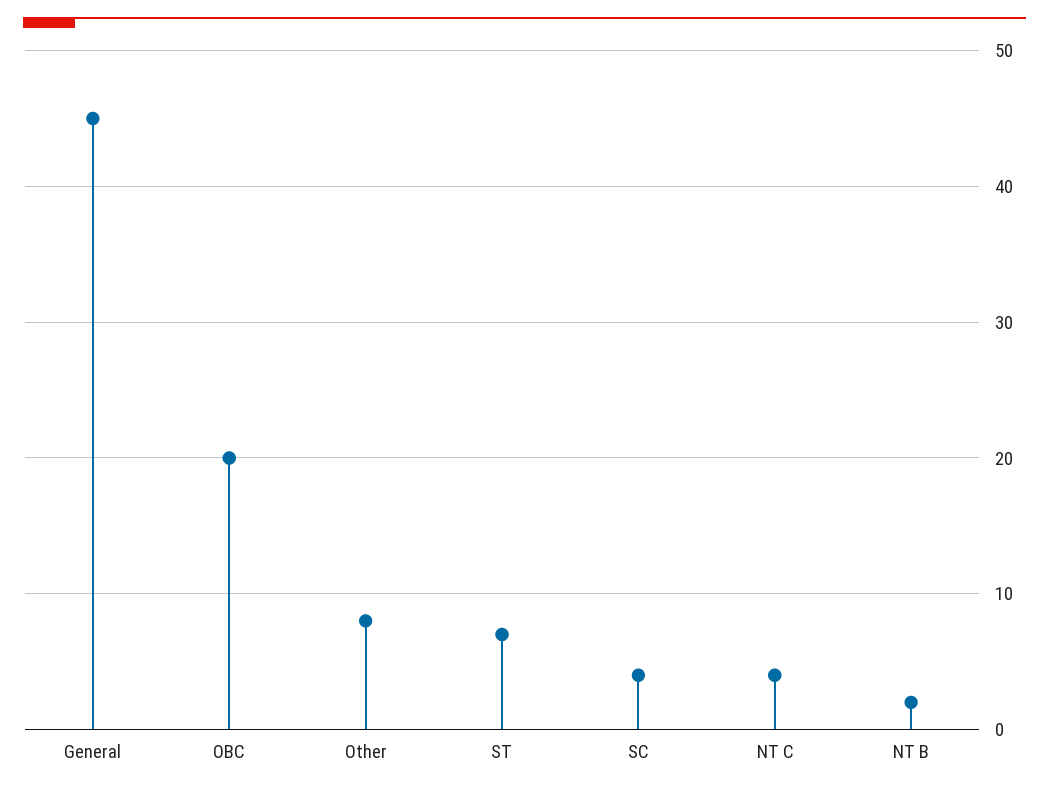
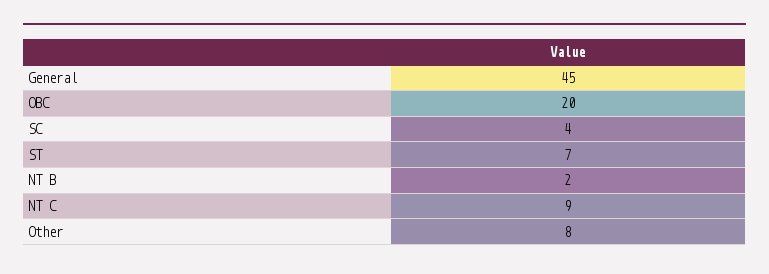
NT C: 4 -> 9

